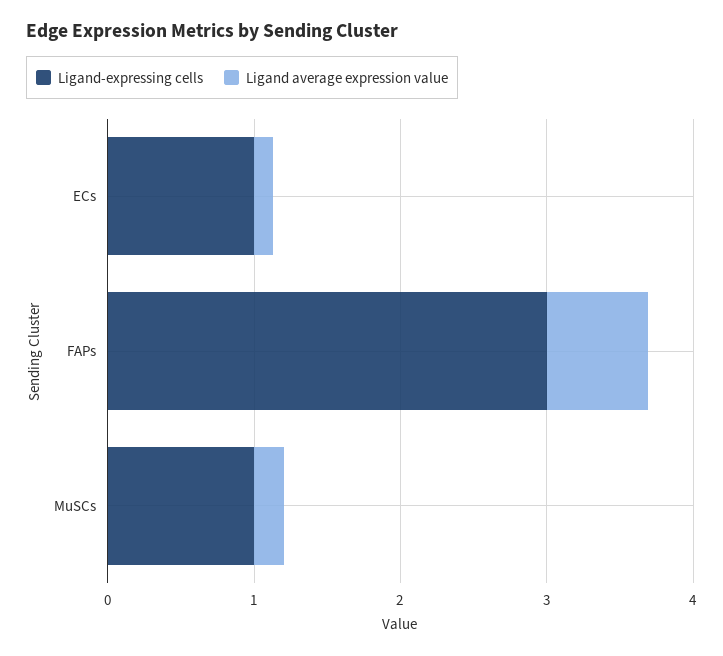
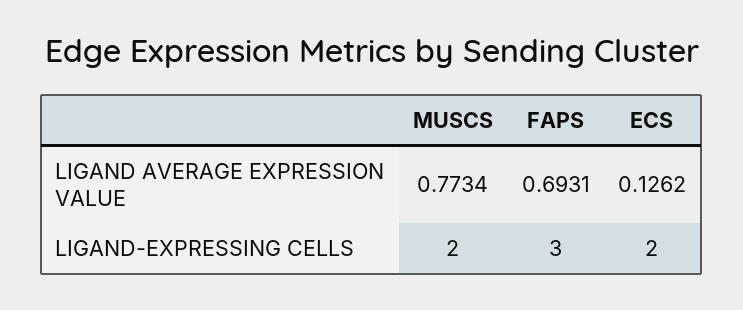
Ligand-expressing cells, ECs: 1 -> 2
Ligand-expressing cells, MuSCs: 1 -> 2
Ligand average expression value, MuSCs: 0.2 -> 0.7734

